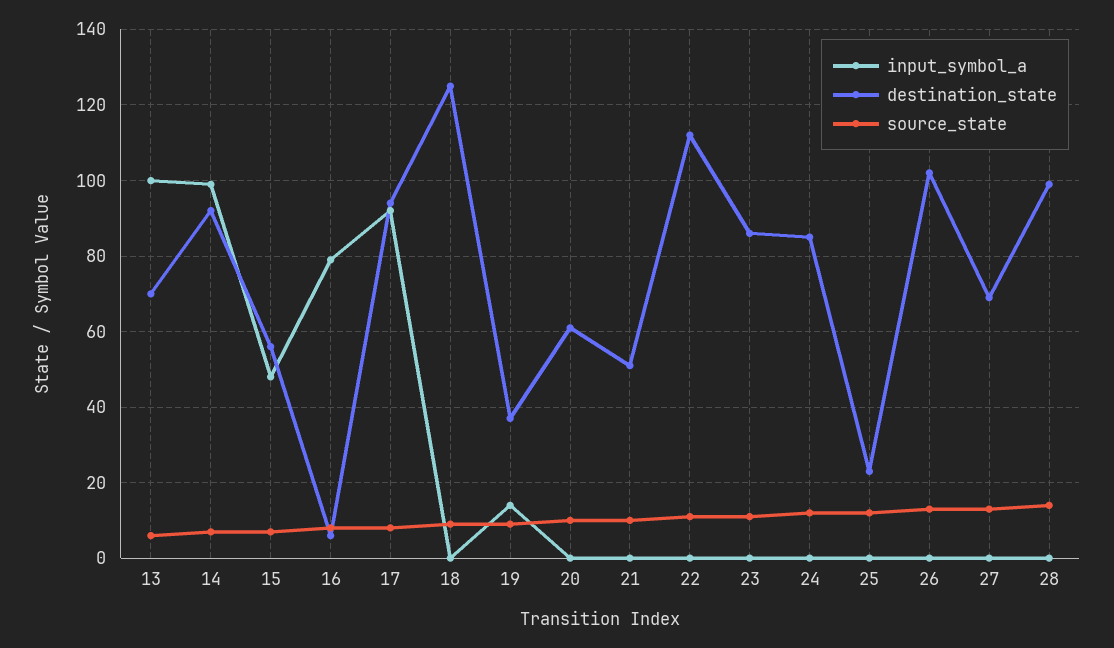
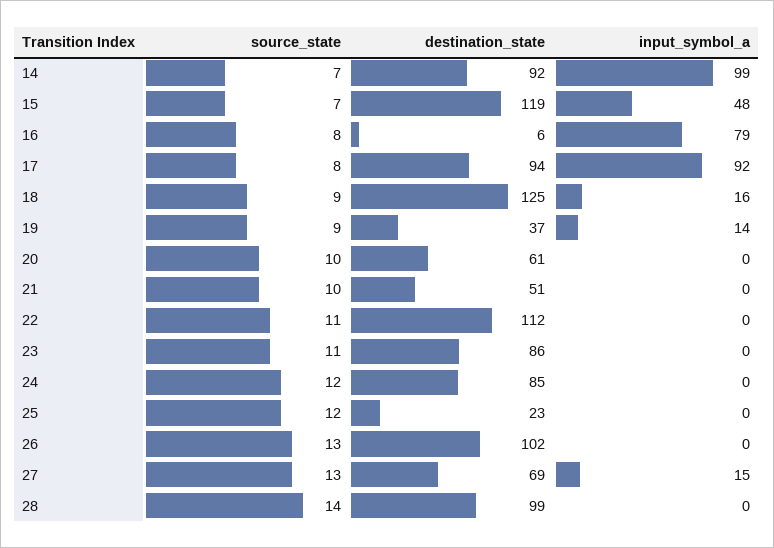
input_symbol_a, 13: 100 -> none
destination_state, 13: 70 -> none
source_state, 13: 5 -> none
destination_state, 15: 55 -> 119
input_symbol_a, 18: 0 -> 16
input_symbol_a, 27: 0 -> 15

